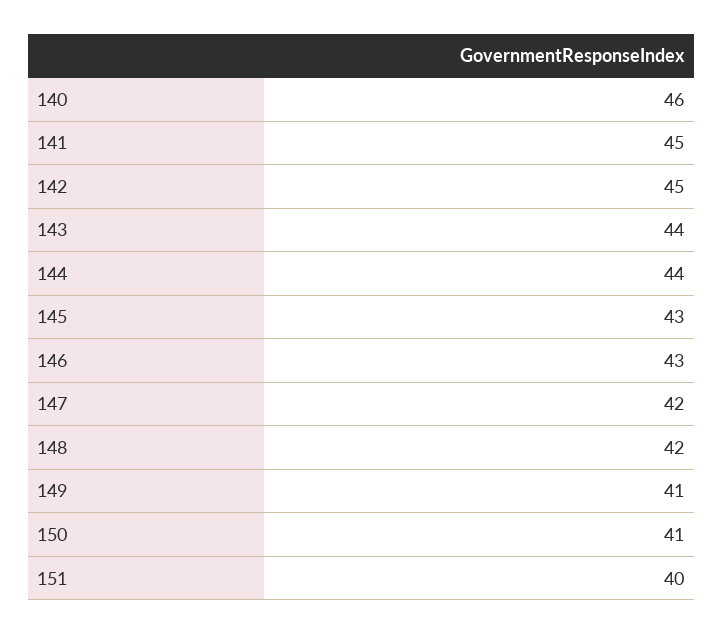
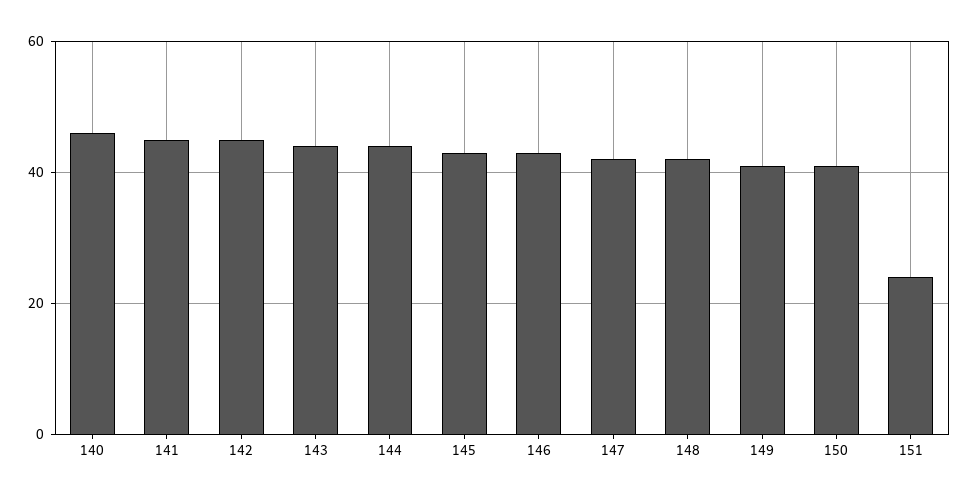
151: 40 -> 25

